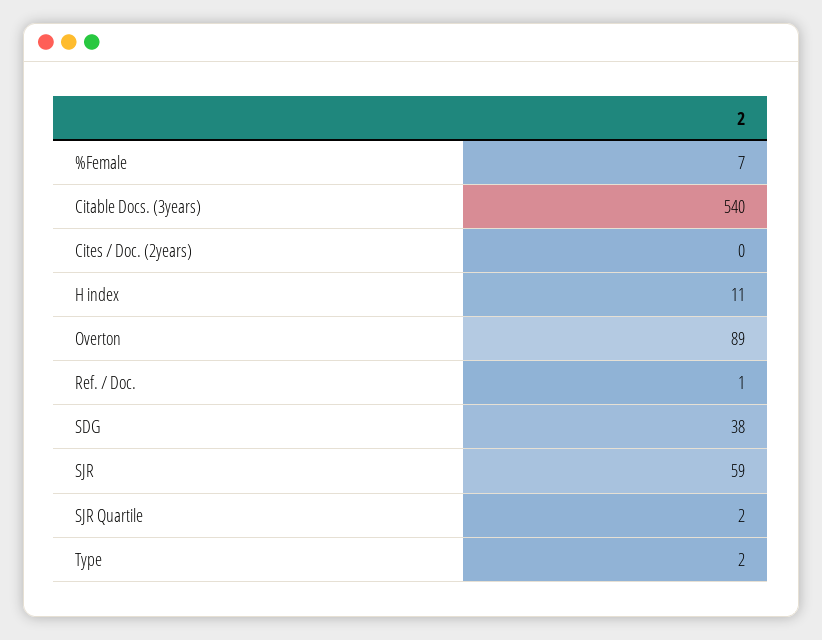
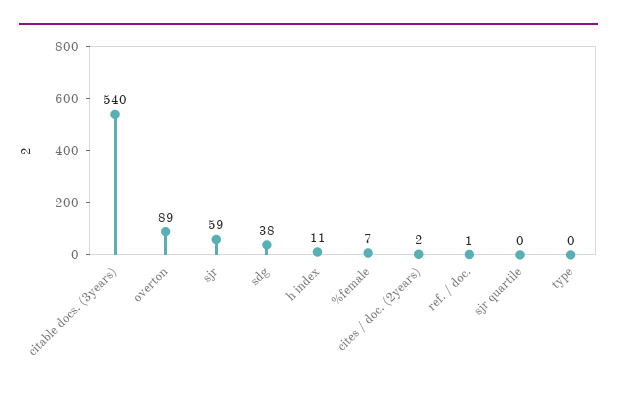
Cites / Doc. (2years): 0 -> 2
SJR Quartile: 2 -> 0
Type: 2 -> 0

